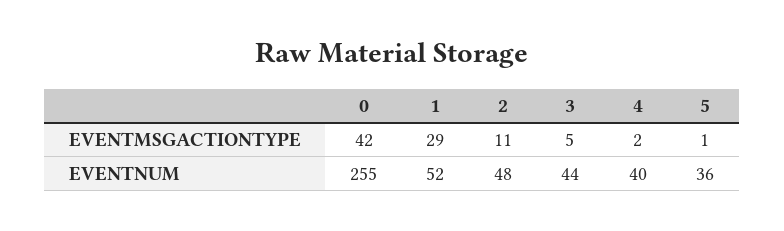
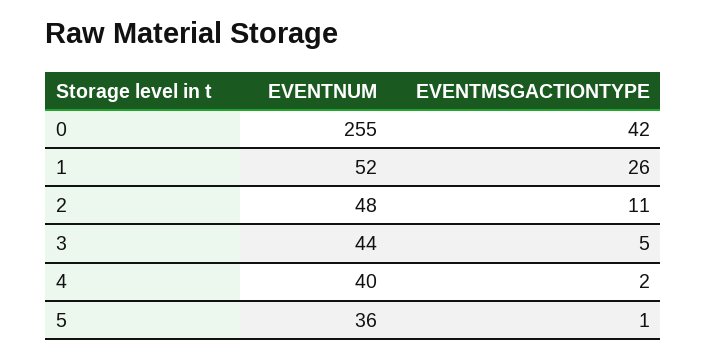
1, EVENTMSGACTIONTYPE: 29 -> 26

